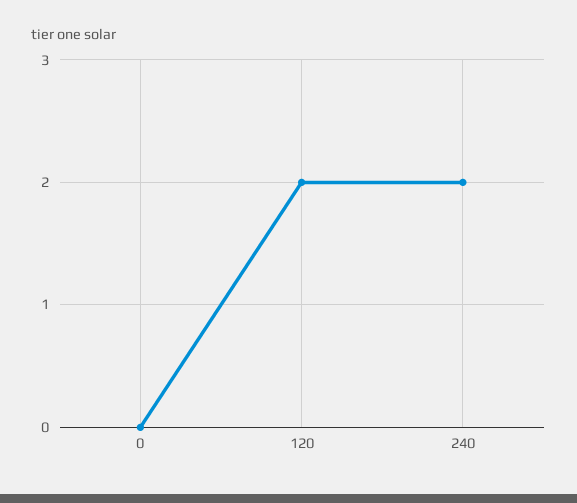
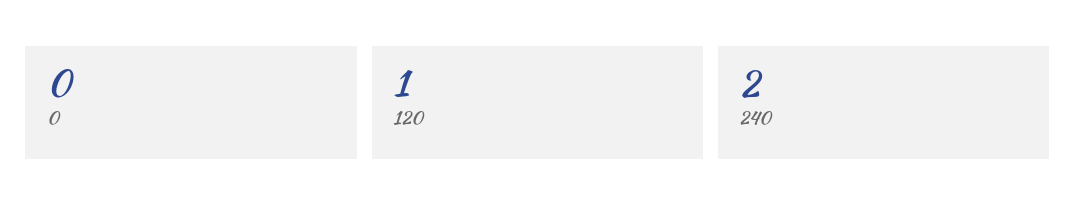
120: 2 -> 1

